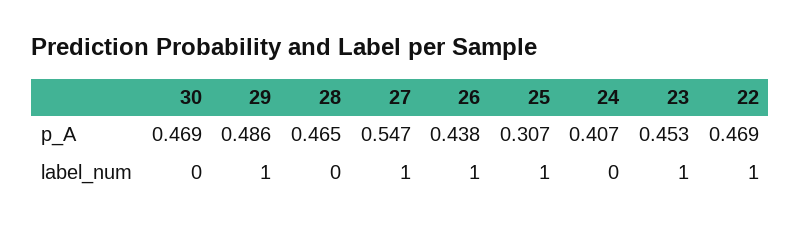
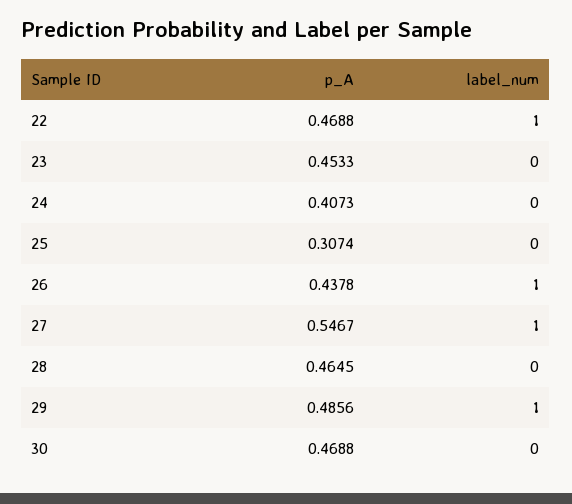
25, label_num: 1 -> 0
23, label_num: 1 -> 0

